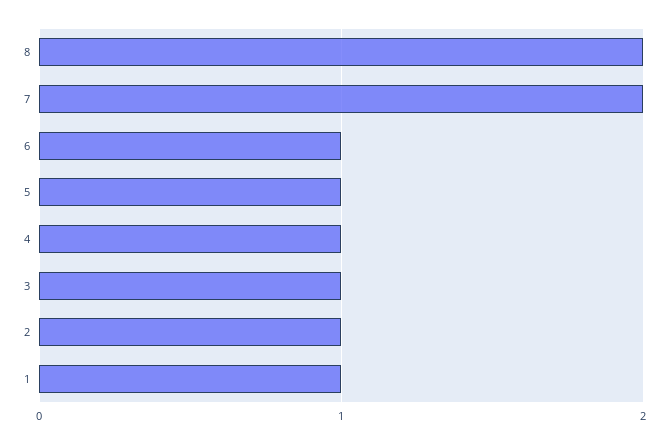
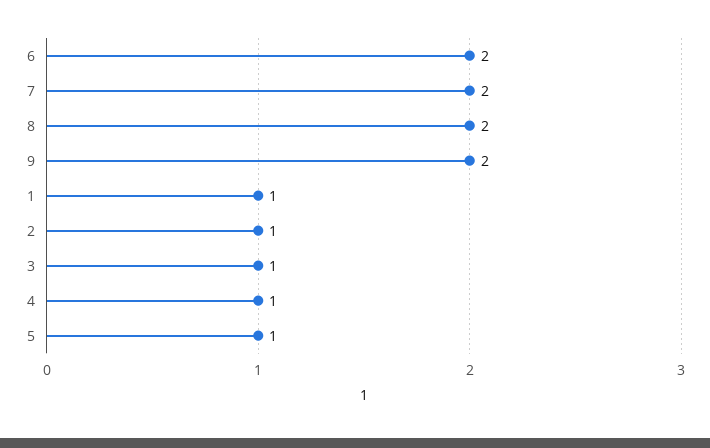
6: 1 -> 2
9: none -> 2

